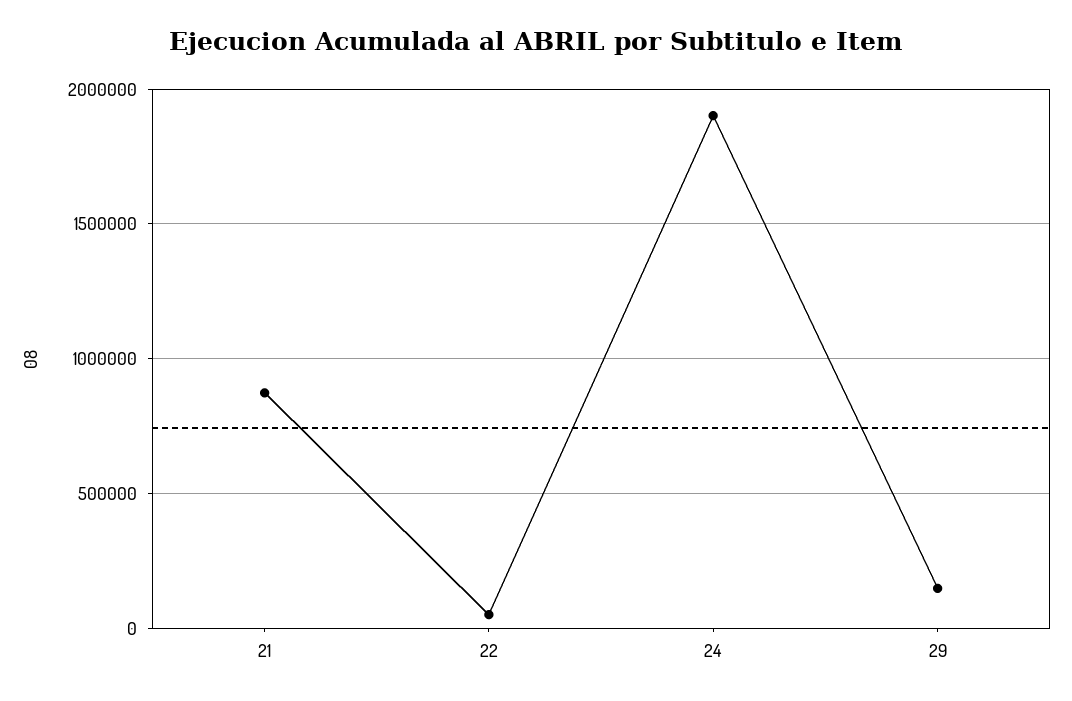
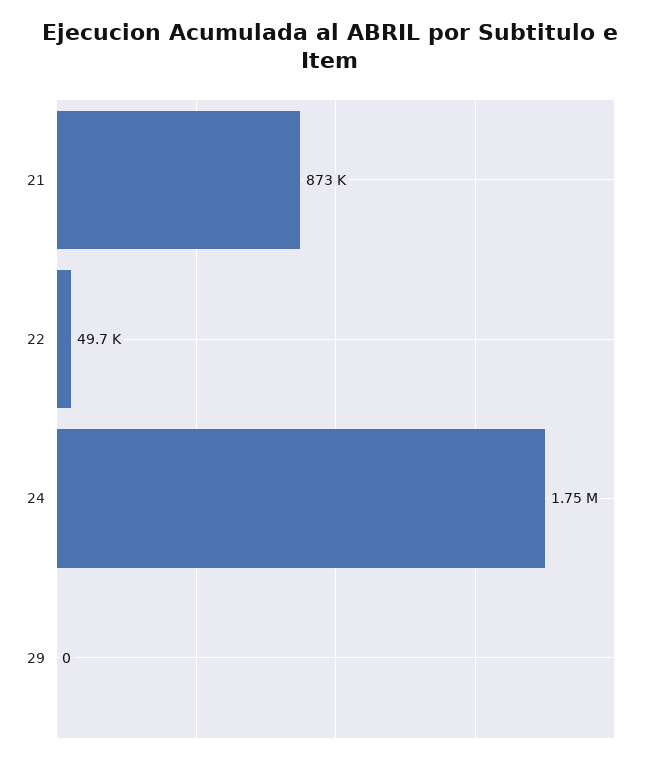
24: 1900000 -> 1750000
29: 150000 -> 0

